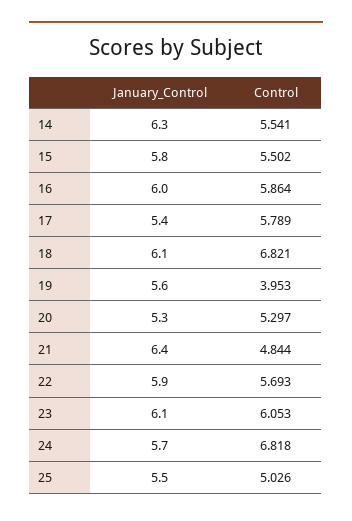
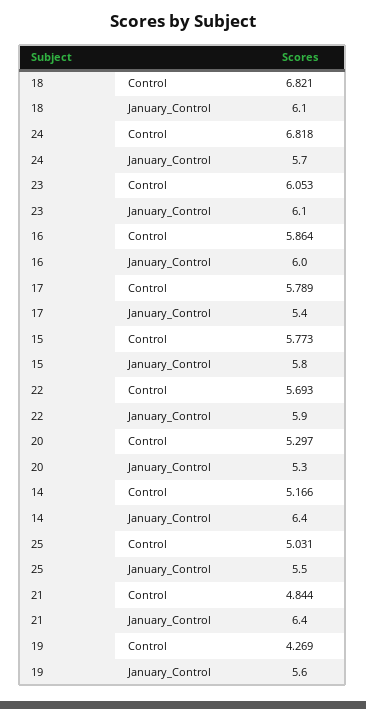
January_Control, 14: 6.3 -> 6.4
Control, 14: 5.541 -> 5.166
Control, 15: 5.502 -> 5.773
Control, 19: 3.953 -> 4.269
Control, 25: 5.026 -> 5.031

